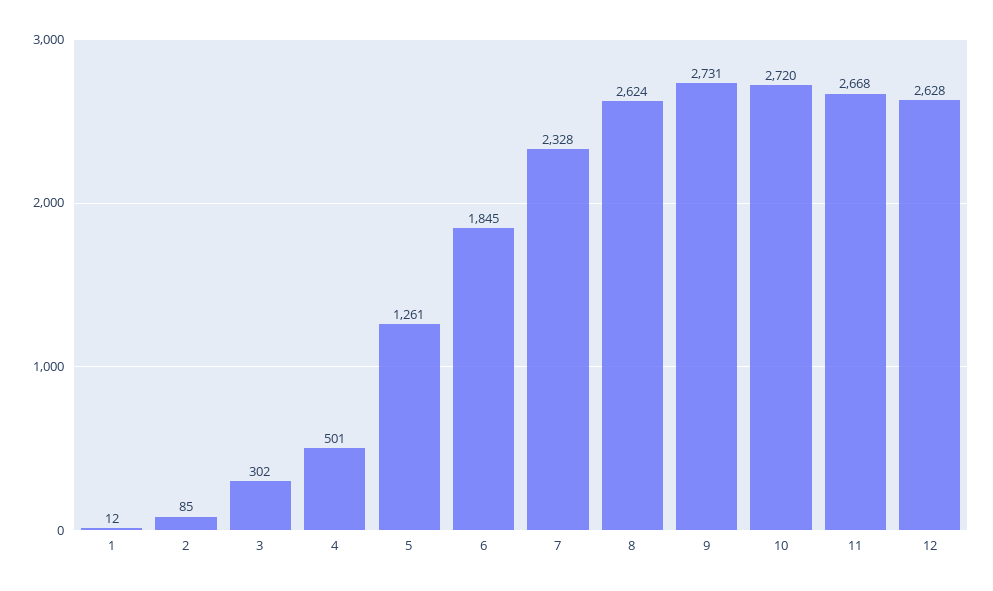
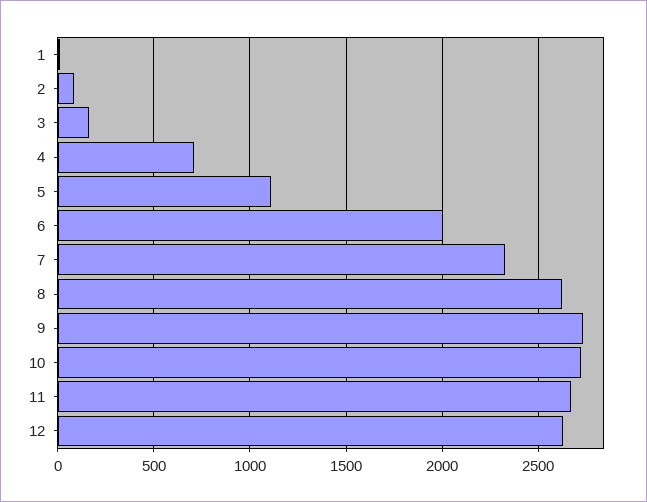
3: 302 -> 150
4: 501 -> 700
5: 1261 -> 1100
6: 1845 -> 2000

